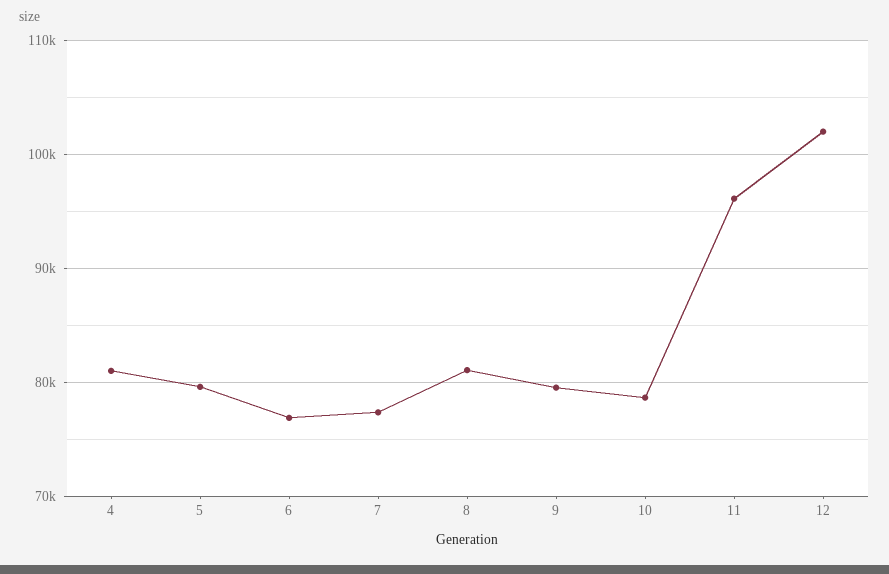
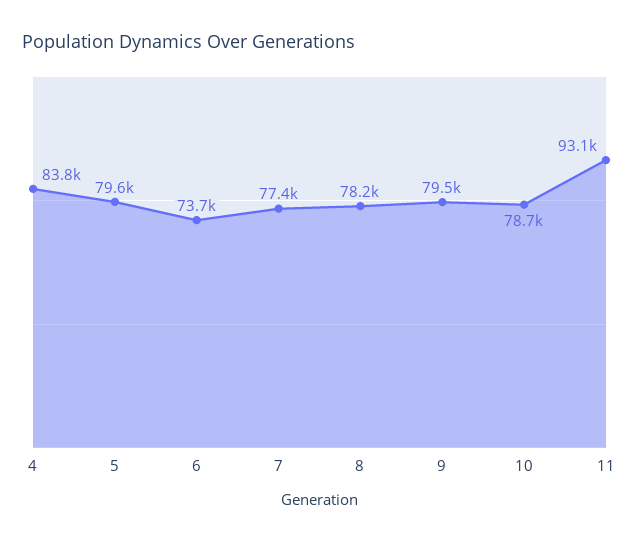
4: 81000 -> 83800
6: 77000 -> 73700
8: 81000 -> 78200
11: 96000 -> 93100
12: 102000 -> none

